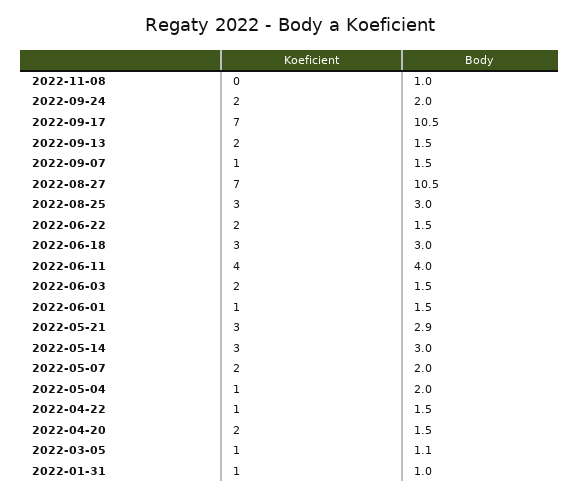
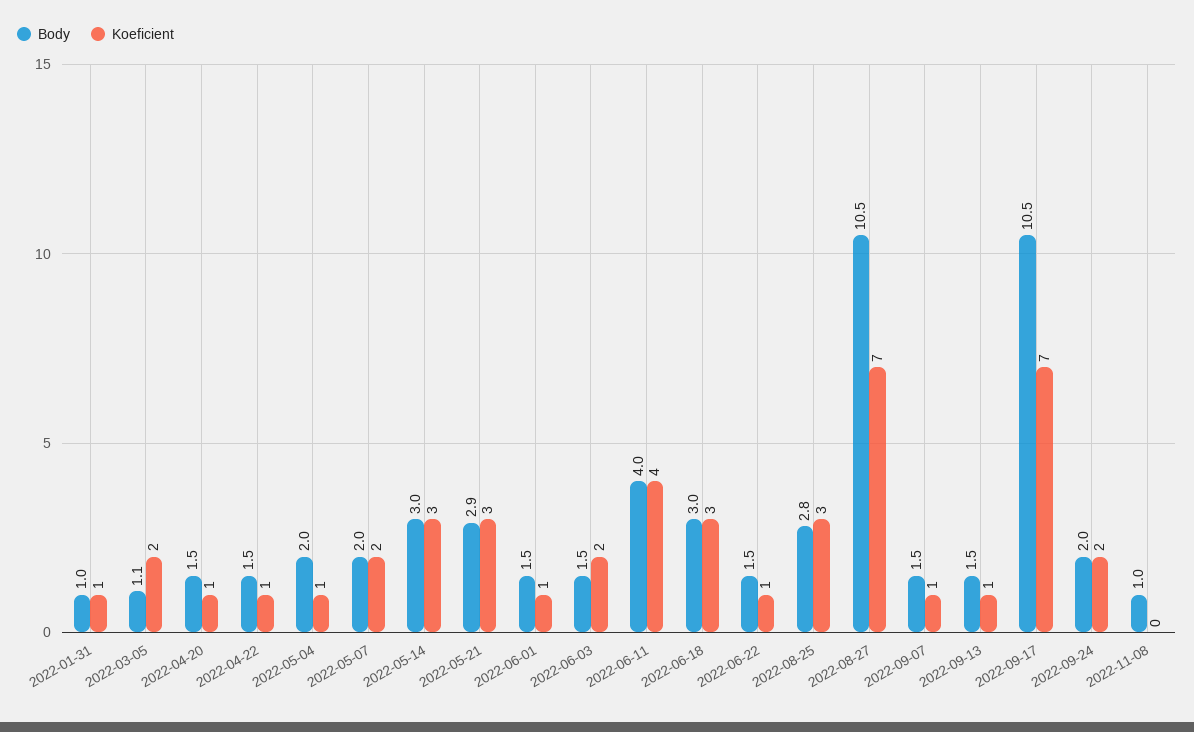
Koeficient, 2022-09-13: 2 -> 1
Body, 2022-08-25: 3 -> 2.8
Koeficient, 2022-06-22: 2 -> 1
Koeficient, 2022-04-20: 2 -> 1
Koeficient, 2022-03-05: 1 -> 2

